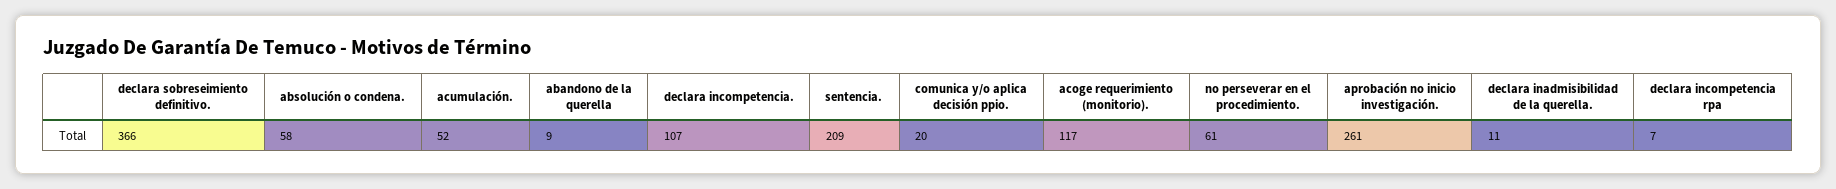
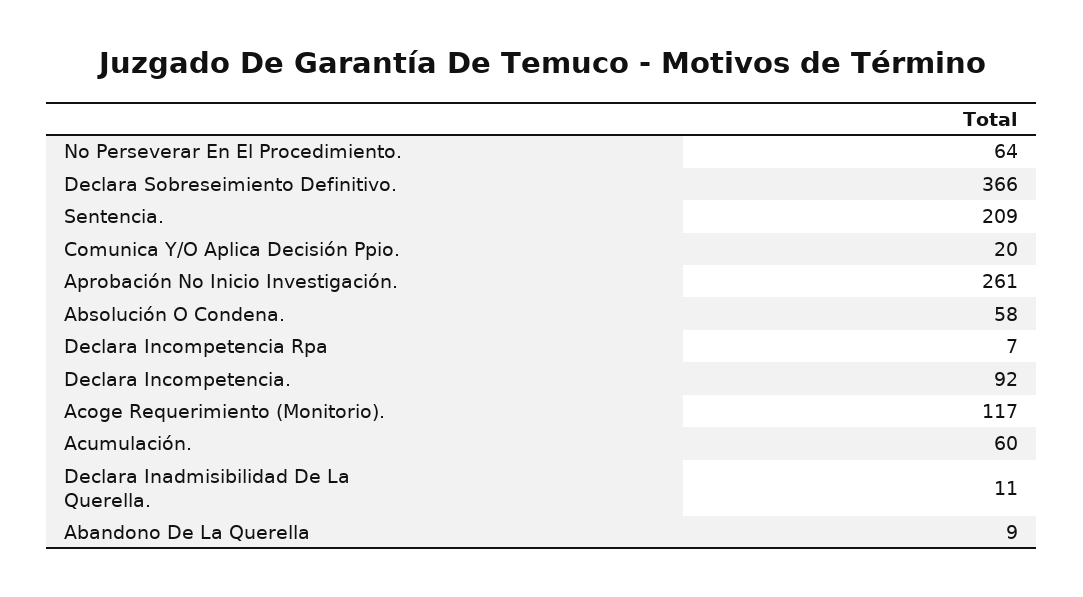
acumulación.: 52 -> 60
declara incompetencia.: 107 -> 92
no perseverar en el procedimiento.: 61 -> 64

